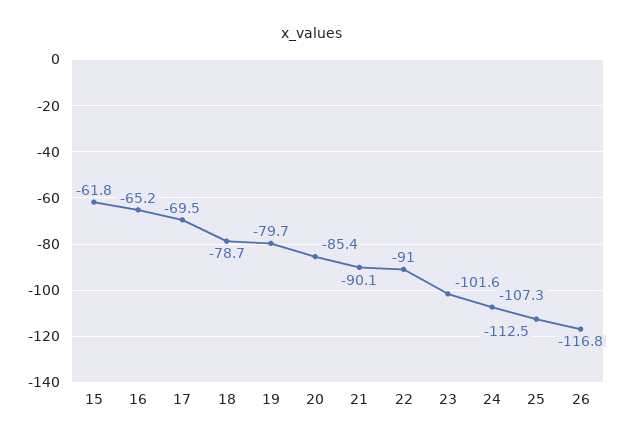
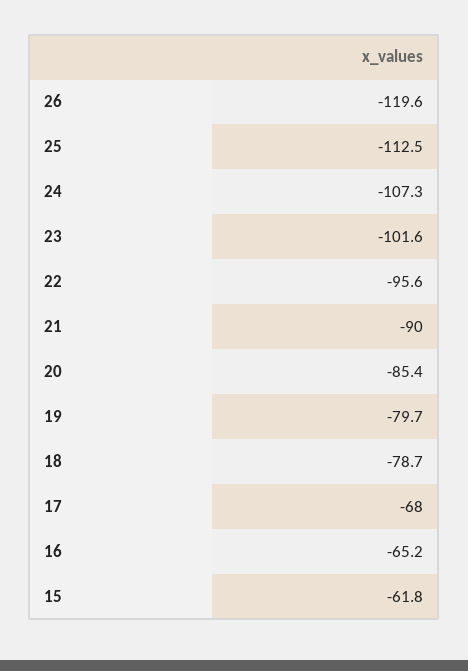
17: -69.5 -> -68
21: -90.1 -> -90
22: -91 -> -95.6
26: -116.8 -> -119.6

